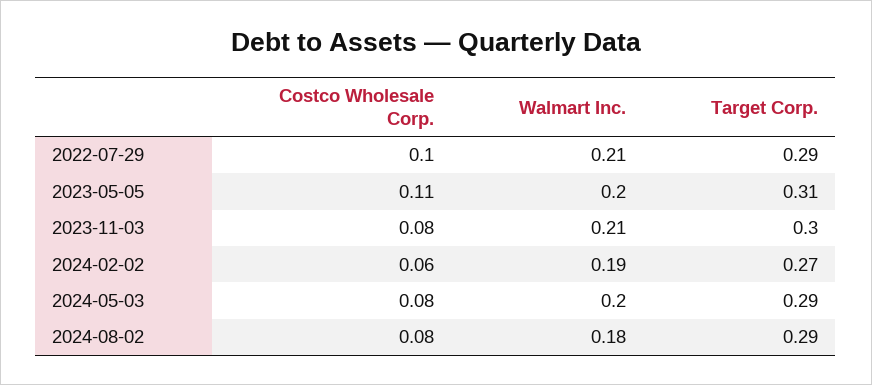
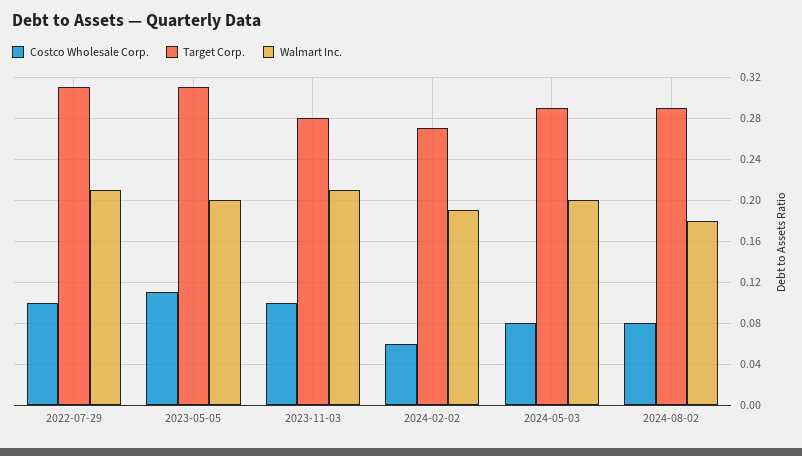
Target Corp., 2022-07-29: 0.29 -> 0.31
Costco Wholesale Corp., 2023-11-03: 0.08 -> 0.1
Target Corp., 2023-11-03: 0.3 -> 0.28

